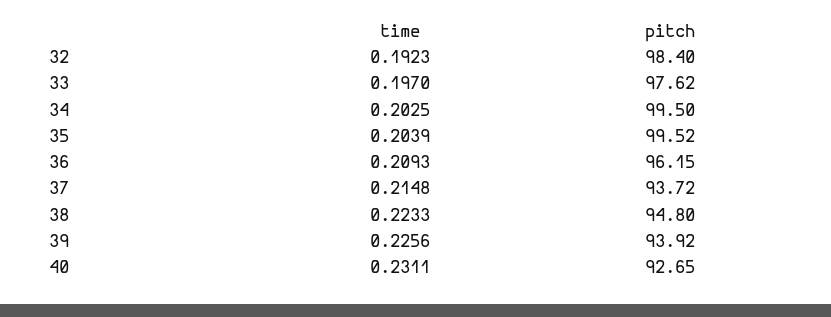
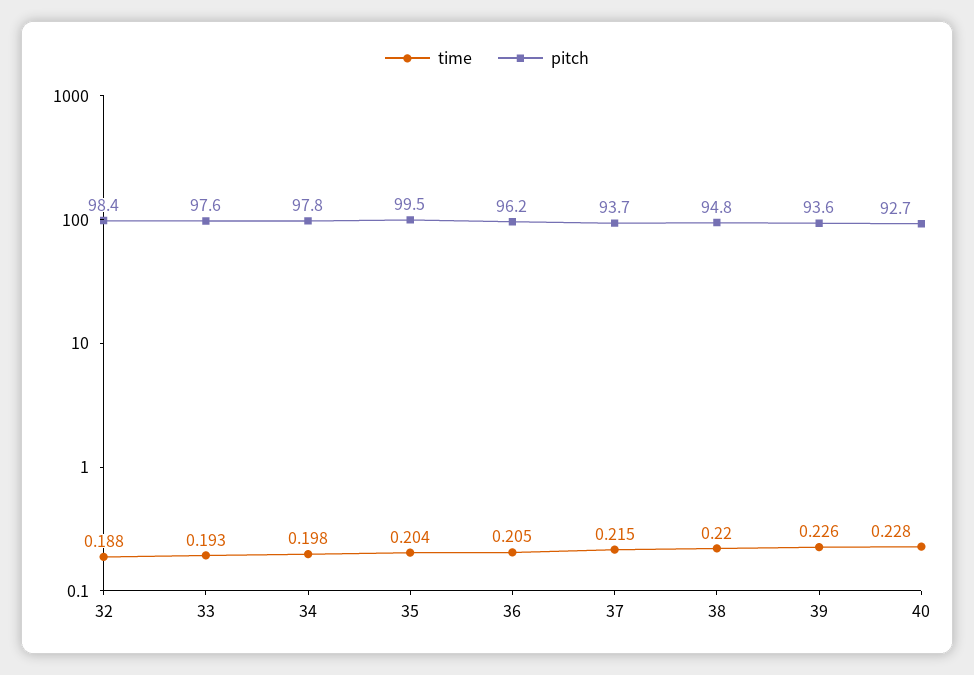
time, 32: 0.1923 -> 0.188
time, 33: 0.197 -> 0.193
time, 34: 0.2025 -> 0.198
pitch, 34: 99.5 -> 97.8
time, 36: 0.2093 -> 0.205
time, 38: 0.2233 -> 0.22
pitch, 39: 93.92 -> 93.6
time, 40: 0.2311 -> 0.228

